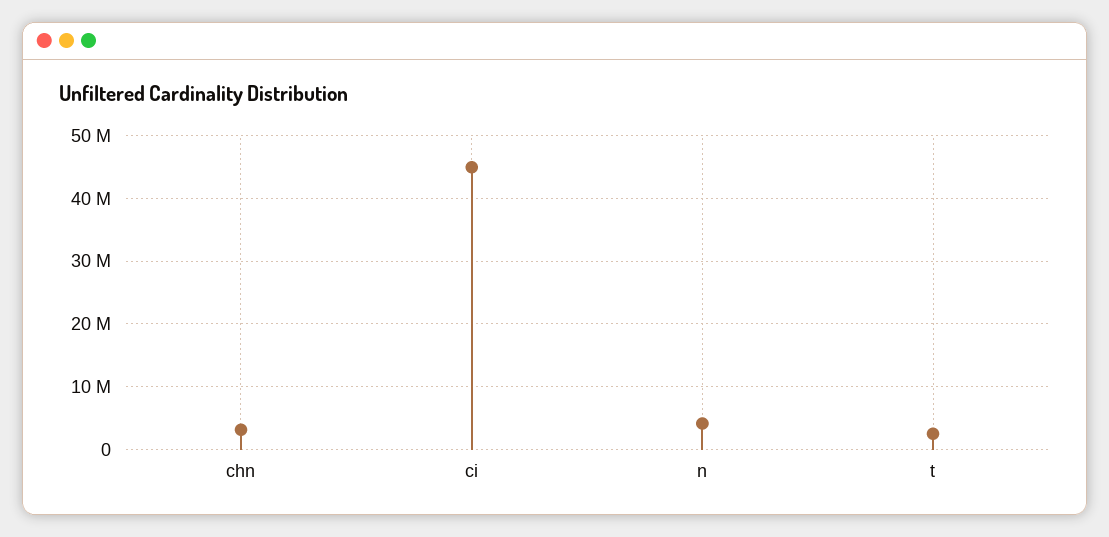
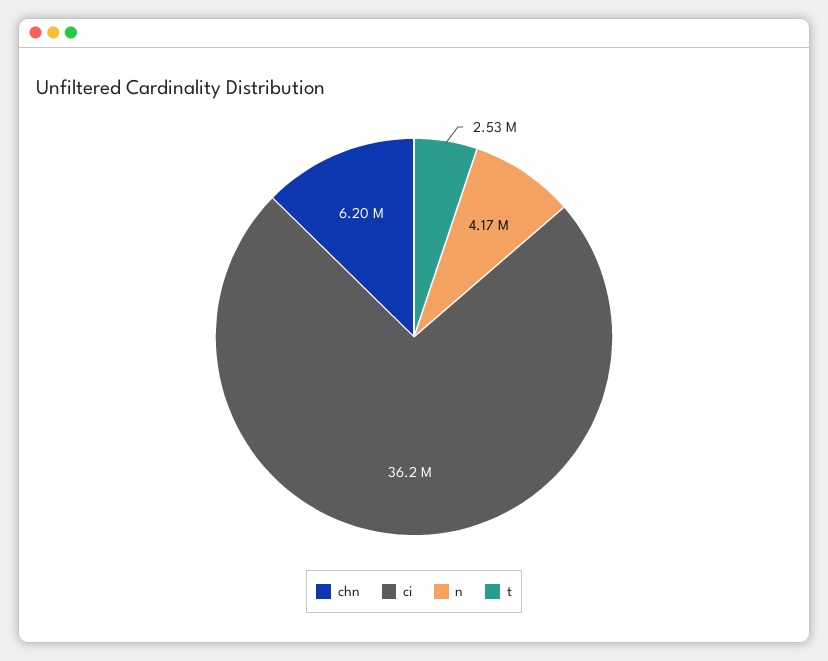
chn: 3000000 -> 6200000
ci: 45000000 -> 36200000

